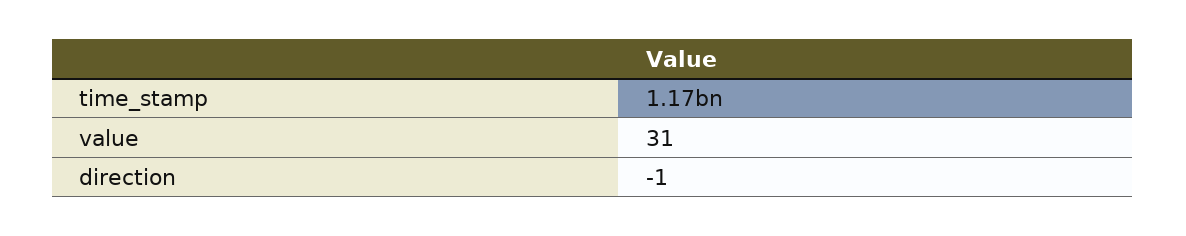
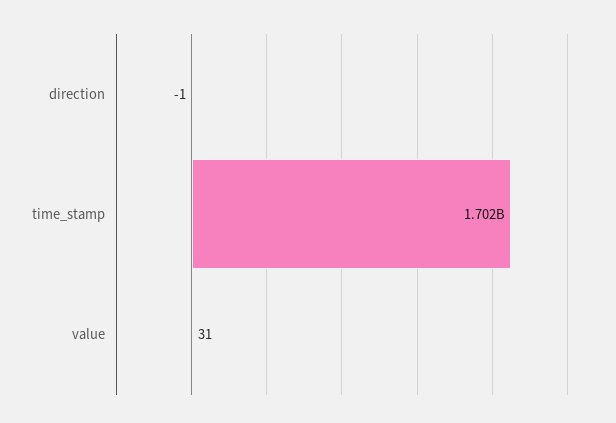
time_stamp: 1170000000 -> 1702000000

